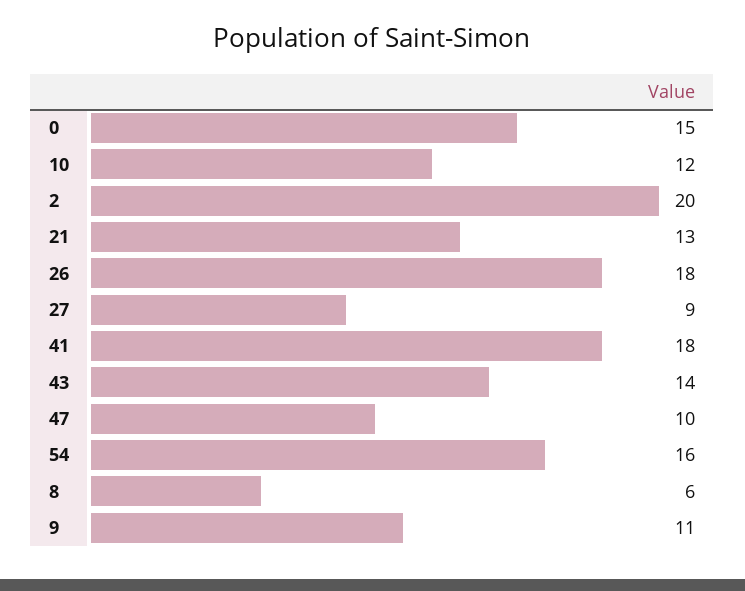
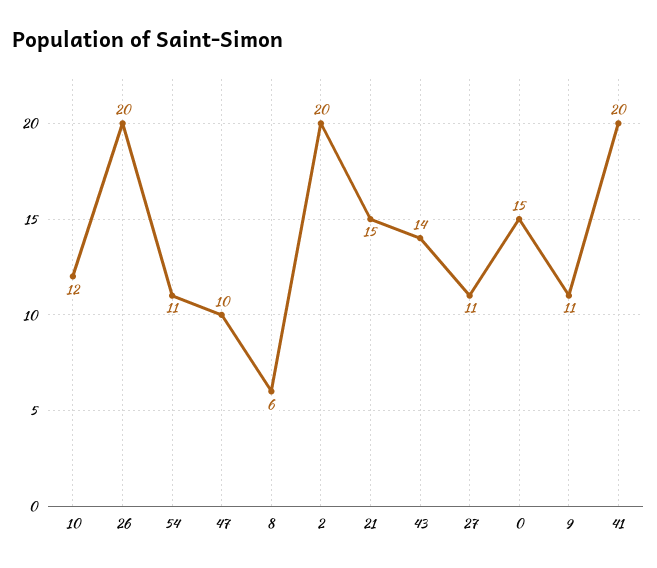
21: 13 -> 15
26: 18 -> 20
27: 9 -> 11
41: 18 -> 20
54: 16 -> 11

